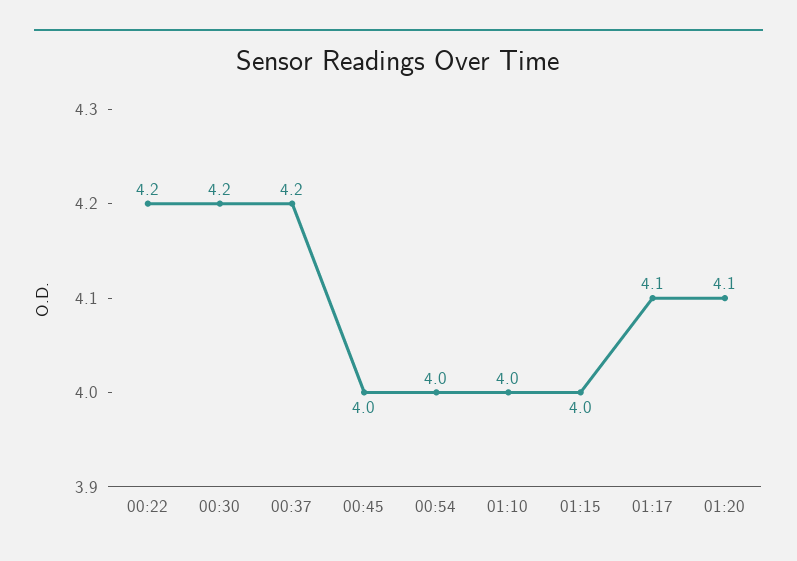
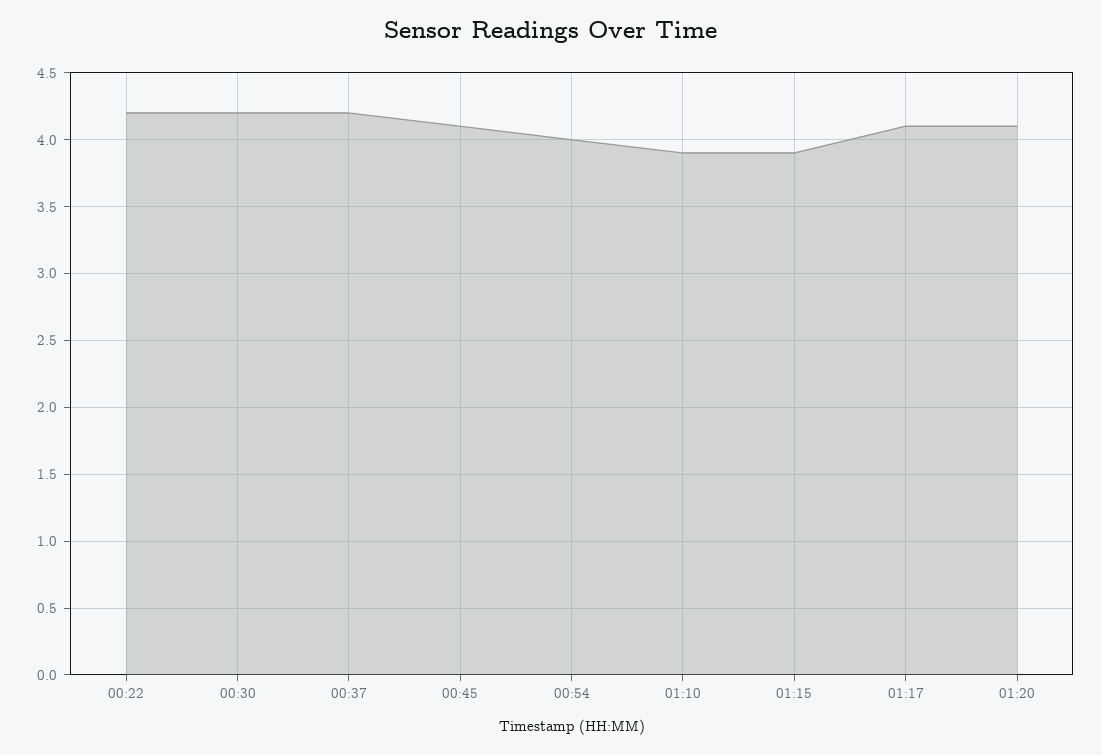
00:45: 4 -> 4.1
01:10: 4 -> 3.9
01:15: 4 -> 3.9

